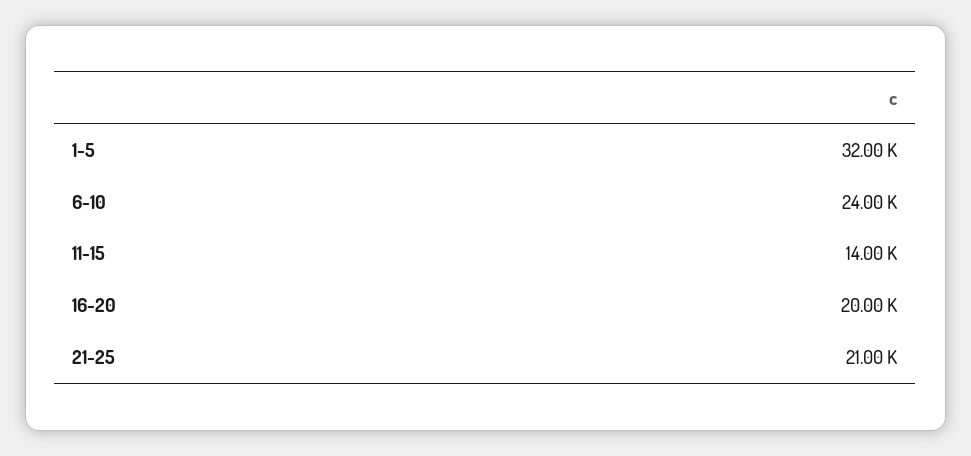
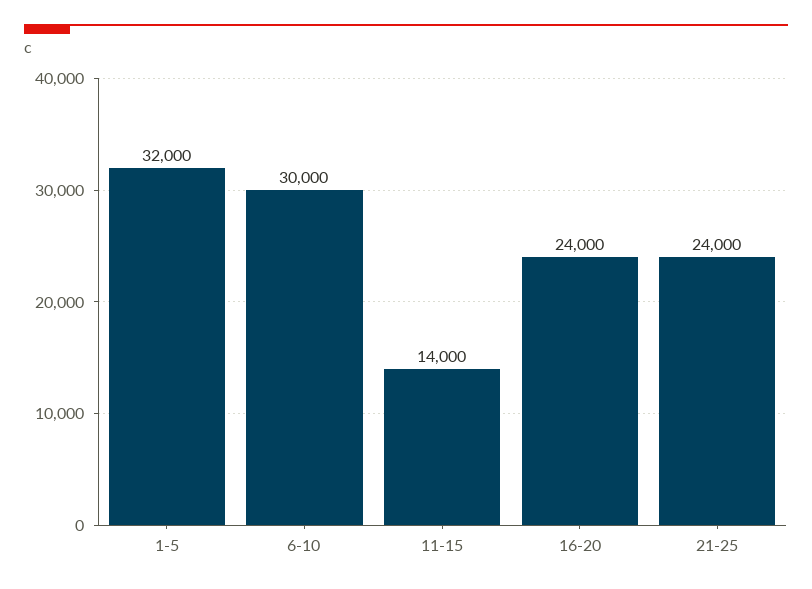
6-10: 24000 -> 30000
16-20: 20000 -> 24000
21-25: 21000 -> 24000

